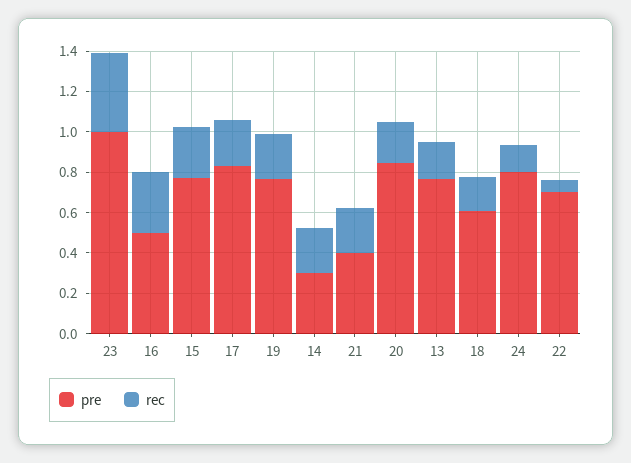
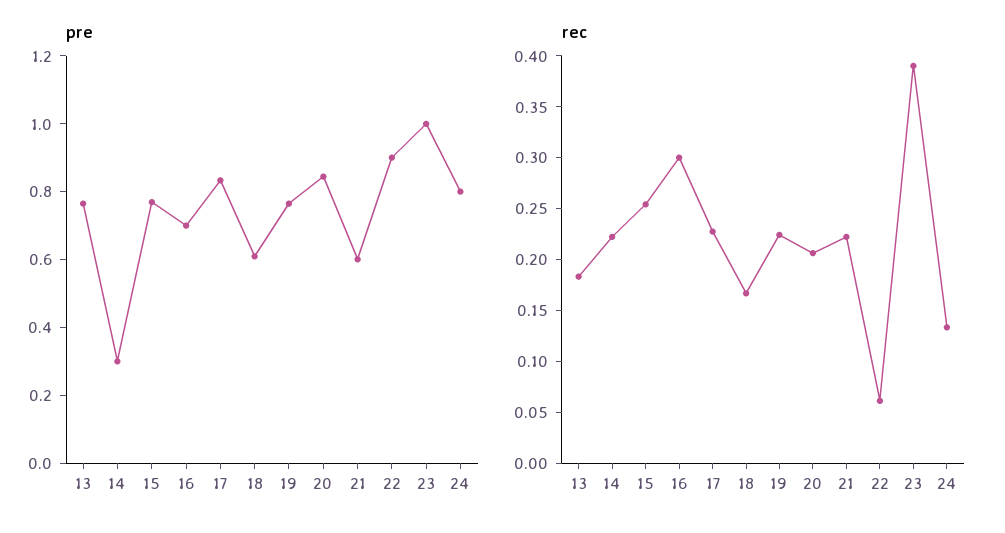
pre, 16: 0.5 -> 0.7
pre, 21: 0.4 -> 0.6
pre, 22: 0.7 -> 0.9

